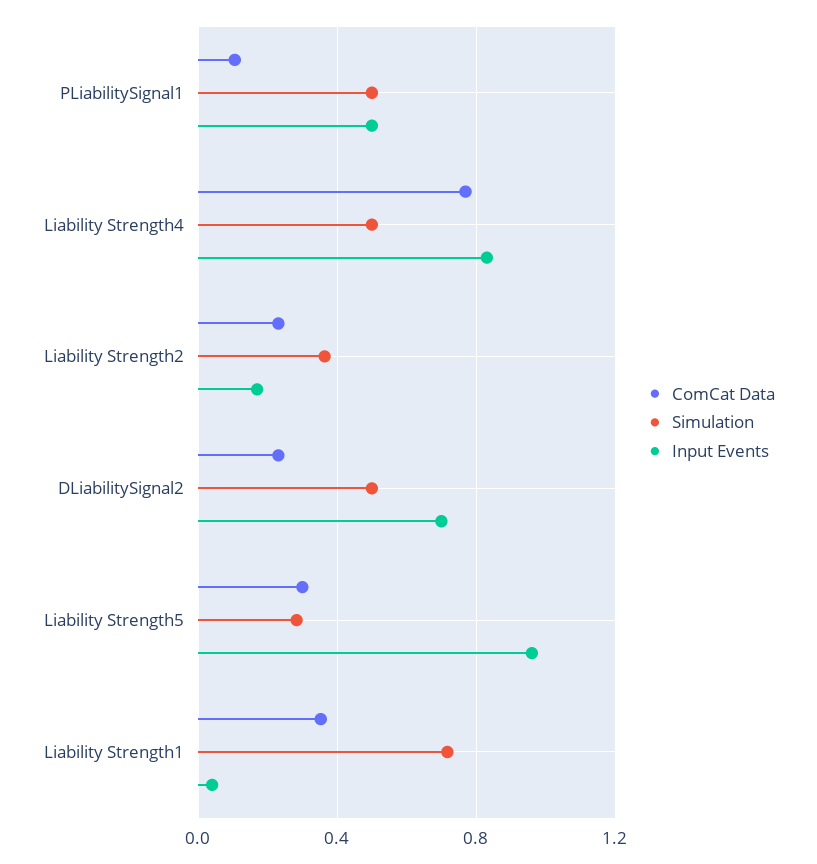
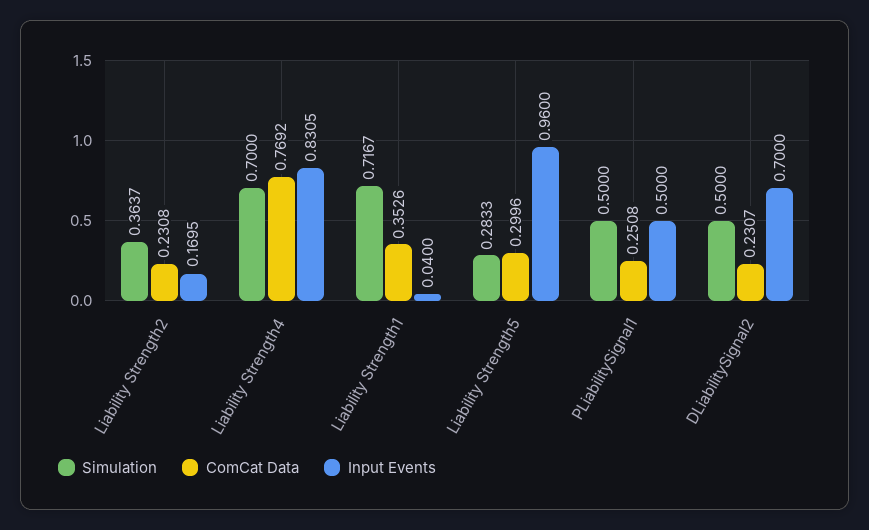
ComCat Data, PLiabilitySignal1: 0.1 -> 0.2508
Simulation, Liability Strength4: 0.5 -> 0.7

